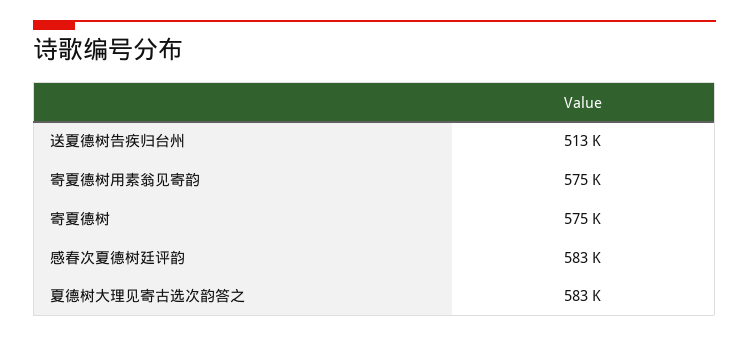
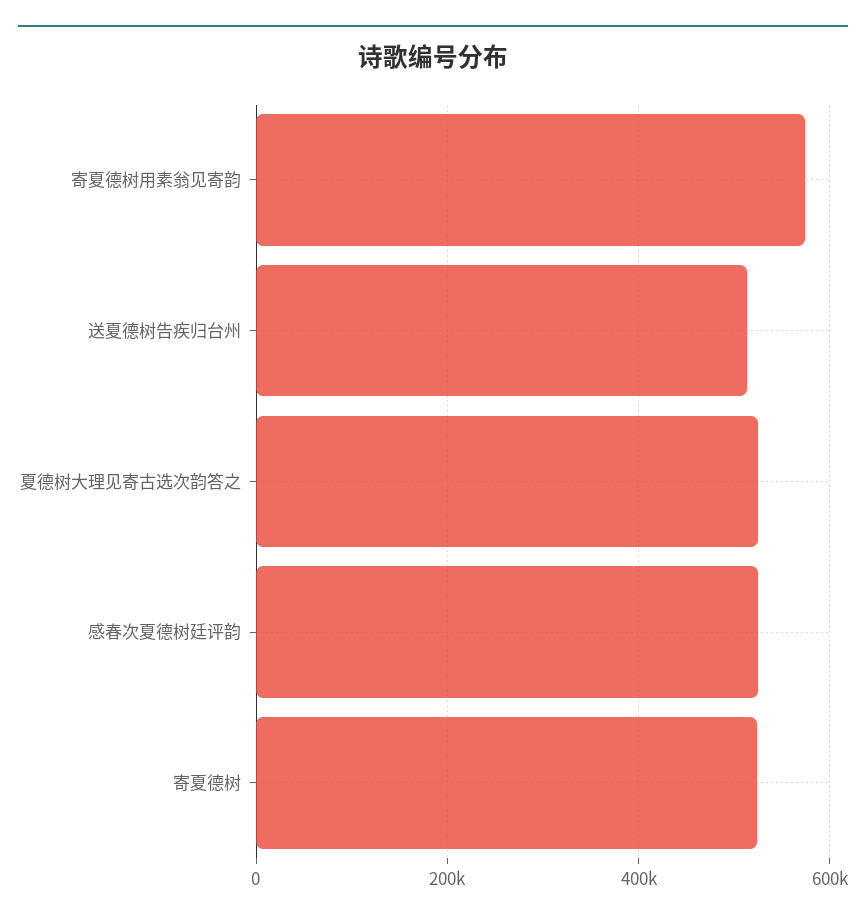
寄夏德树: 575000 -> 520000
感春次夏德树廷评韵: 583000 -> 520000
夏德树大理见寄古选次韵答之: 583000 -> 520000

